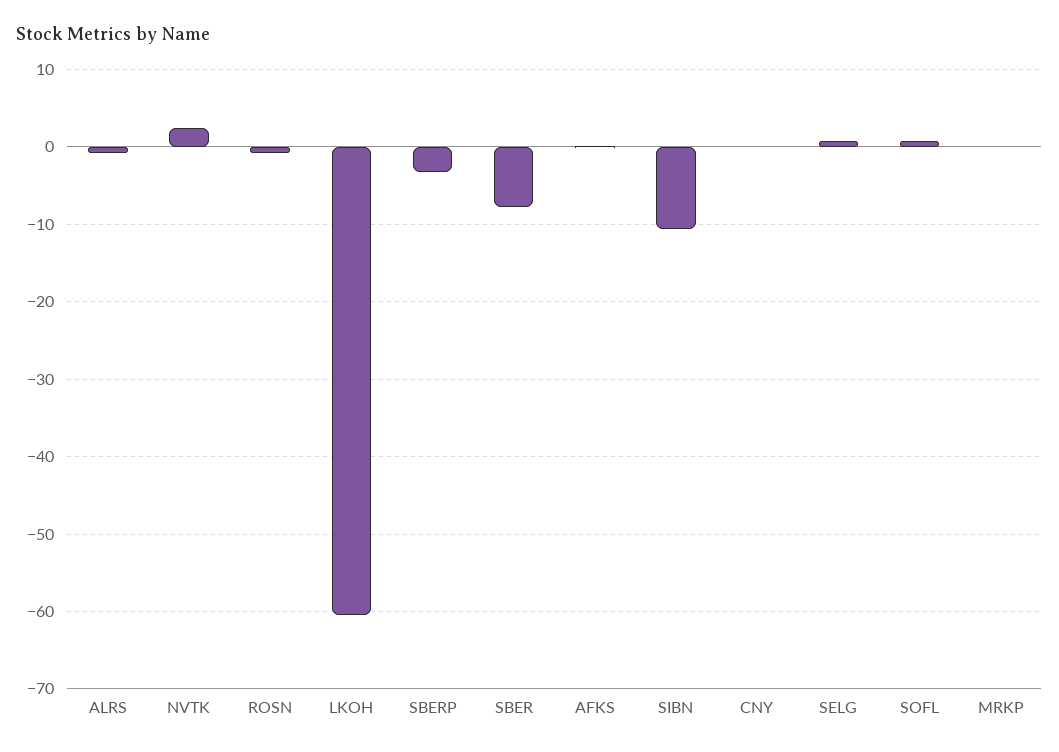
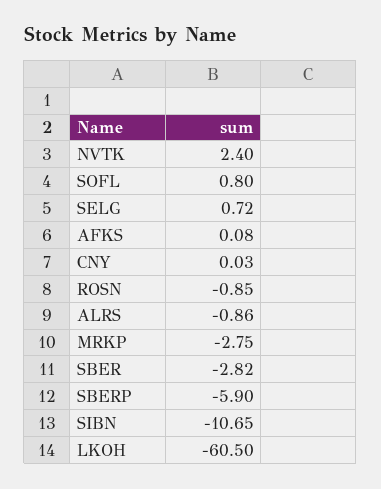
SBERP: -3 -> -5.9
SBER: -8 -> -2.82
MRKP: 0 -> -2.75

